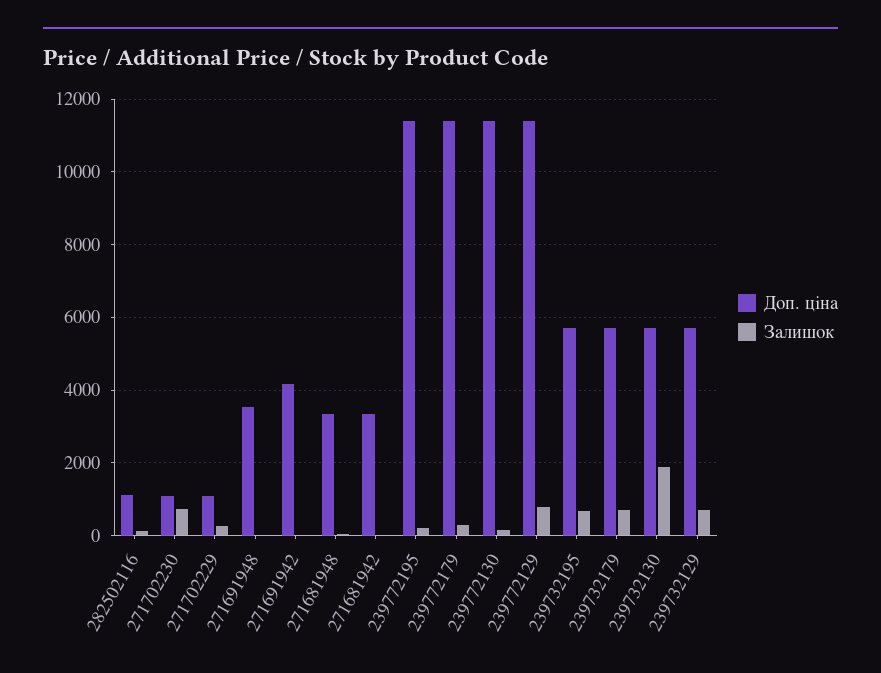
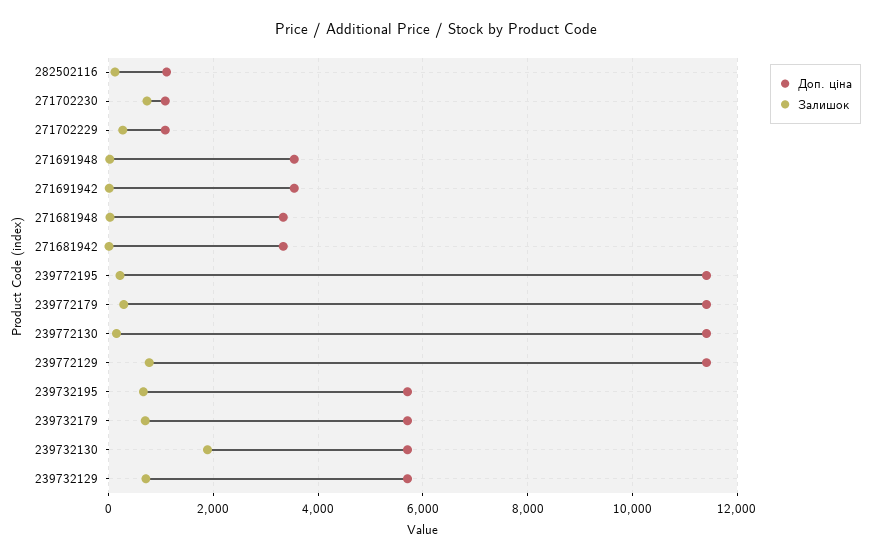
Доп. ціна, 271691942: 4200 -> 3600

